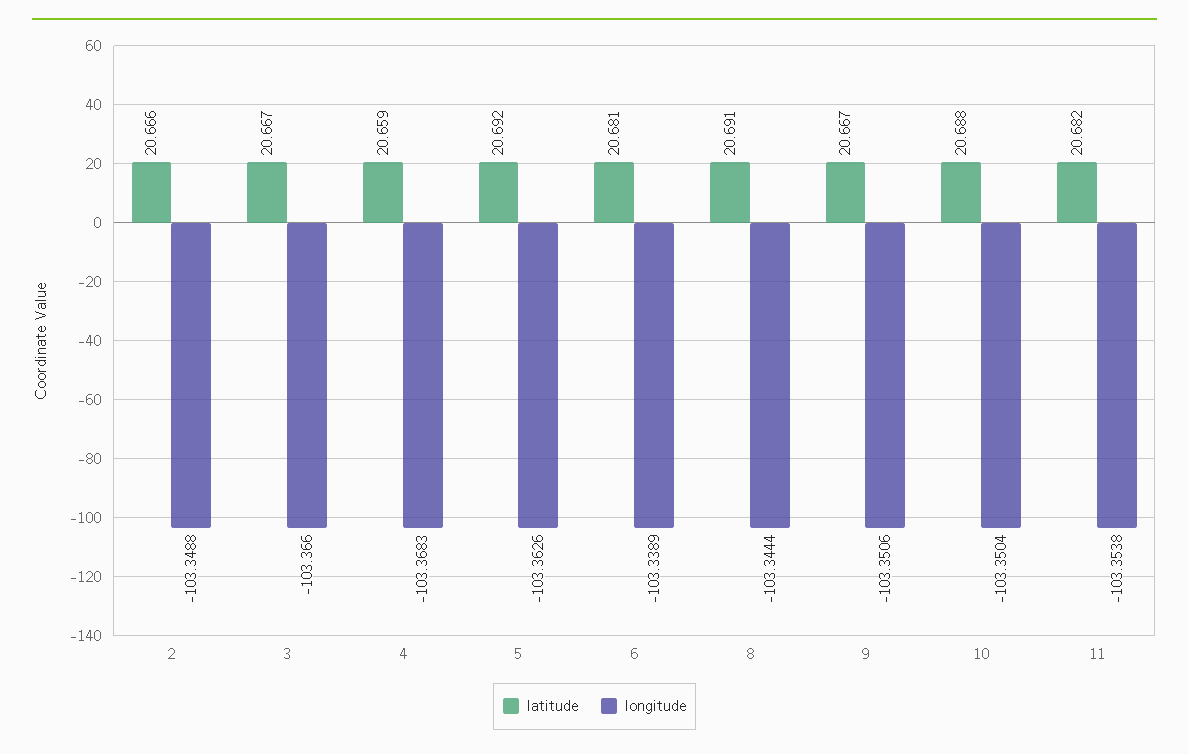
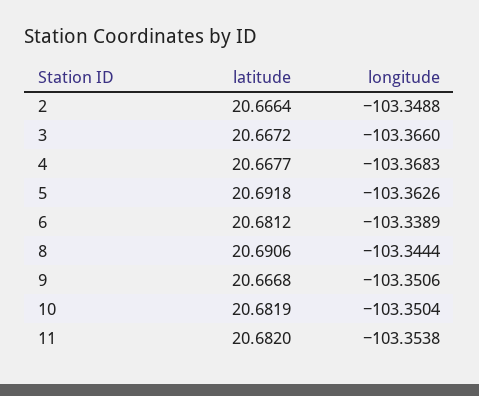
latitude, 4: 20.659 -> 20.6677
latitude, 10: 20.688 -> 20.6819

